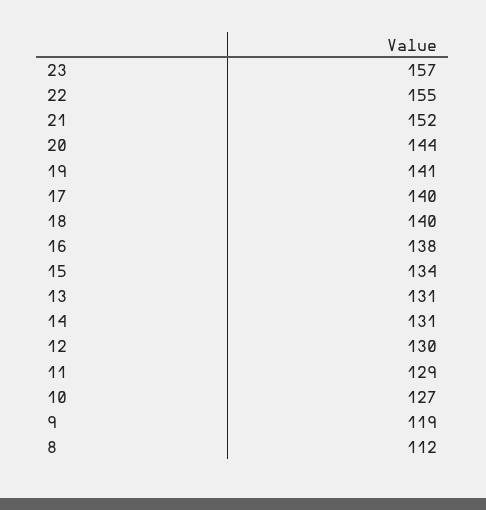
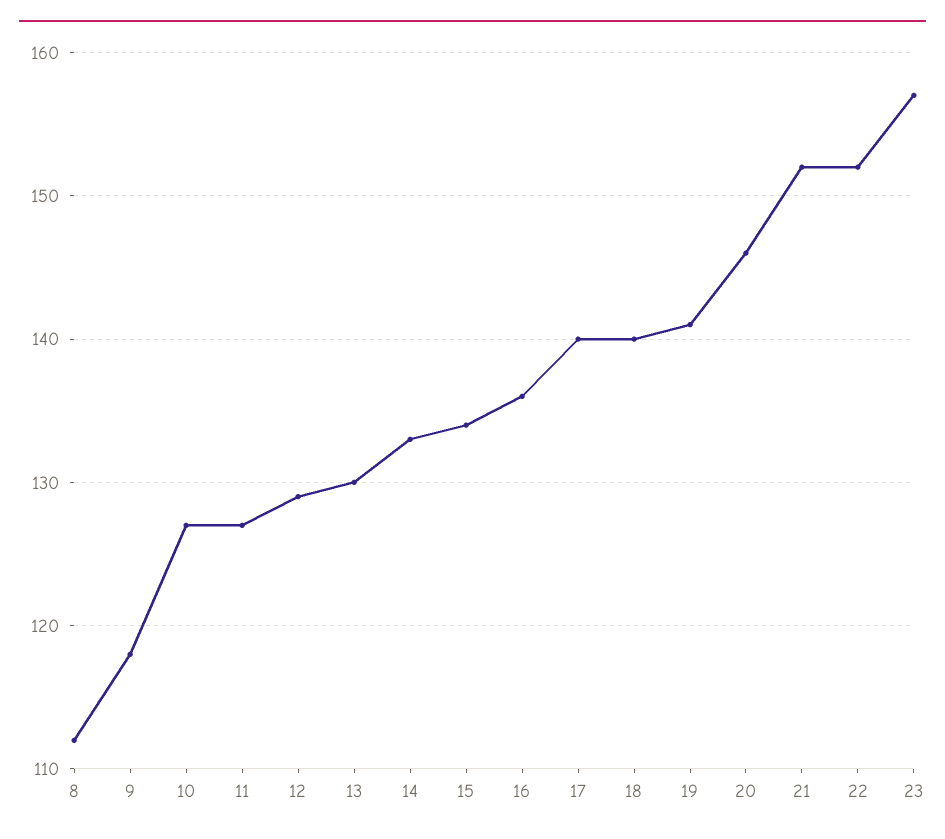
22: 155 -> 152
20: 144 -> 146
16: 138 -> 136
13: 131 -> 130
14: 131 -> 133
12: 130 -> 129
11: 129 -> 127
9: 119 -> 118

